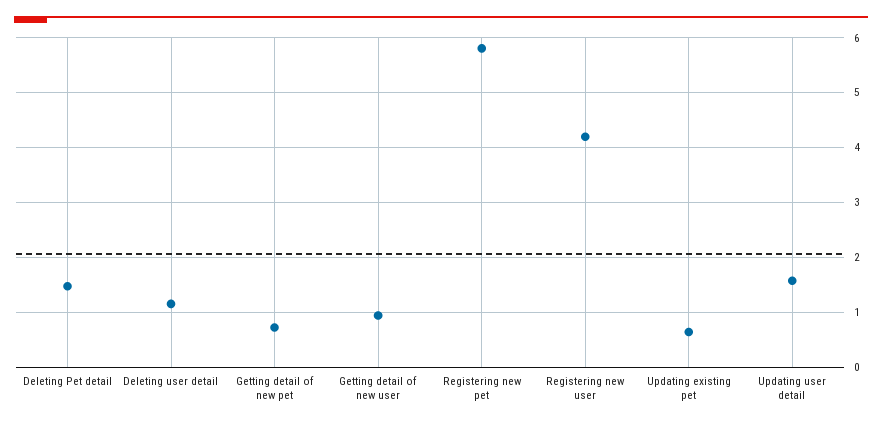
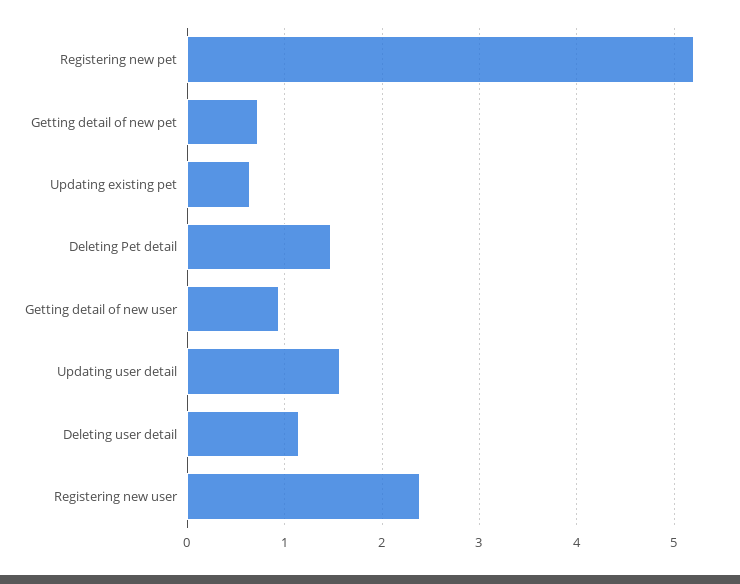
Registering new pet: 5.8 -> 5.2
Registering new user: 4.2 -> 2.4

